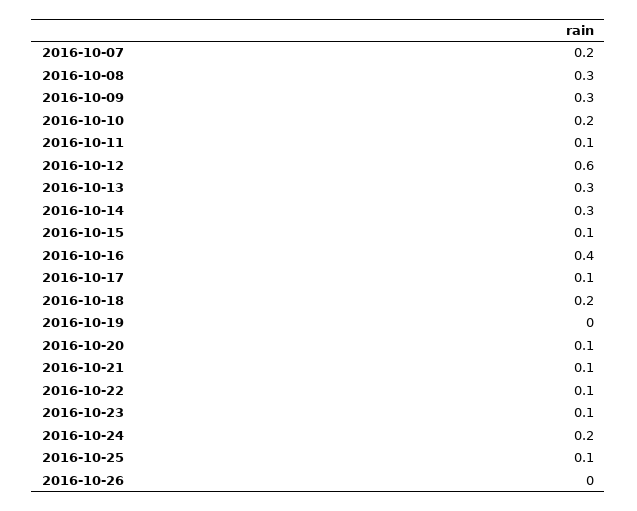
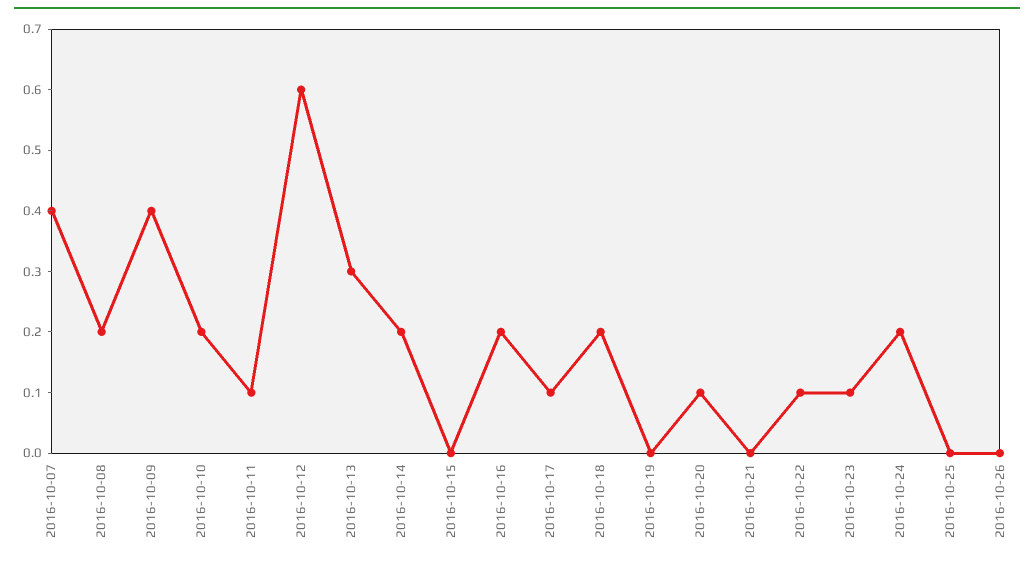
2016-10-07: 0.2 -> 0.4
2016-10-08: 0.3 -> 0.2
2016-10-09: 0.3 -> 0.4
2016-10-14: 0.3 -> 0.2
2016-10-15: 0.1 -> 0
2016-10-16: 0.4 -> 0.2
2016-10-21: 0.1 -> 0
2016-10-25: 0.1 -> 0

